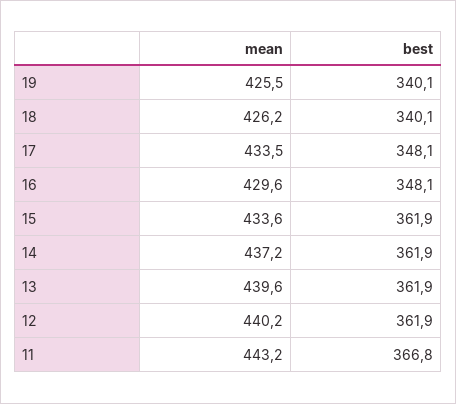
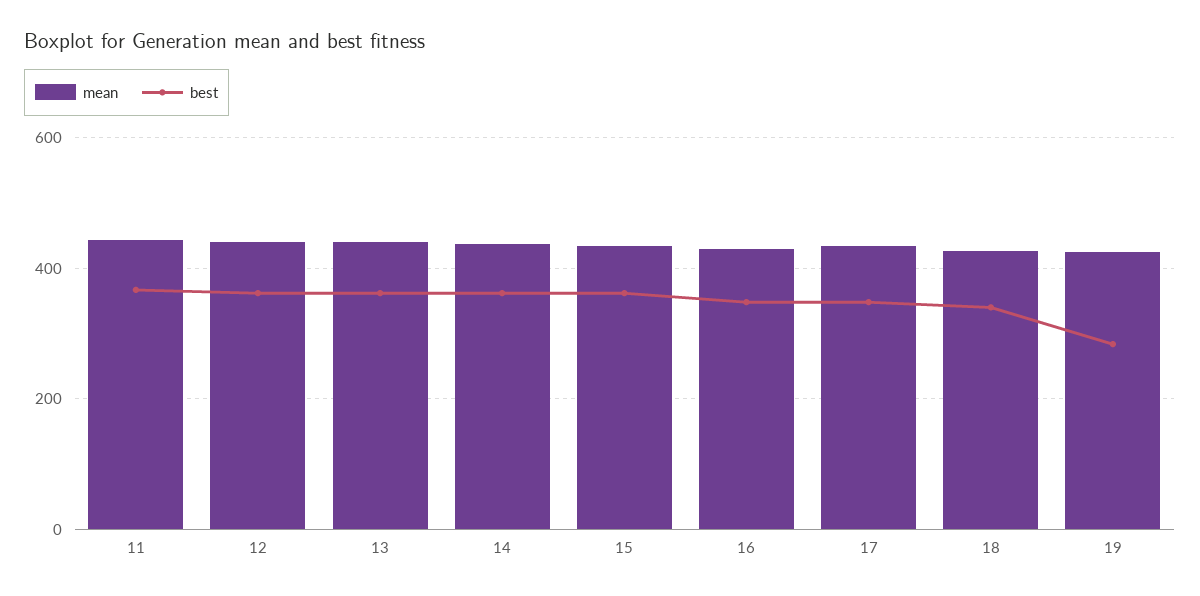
best, 19: 340.1 -> 280

